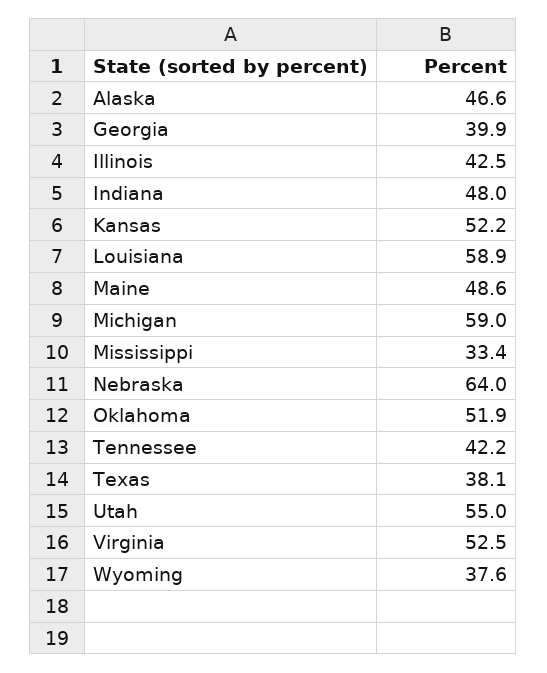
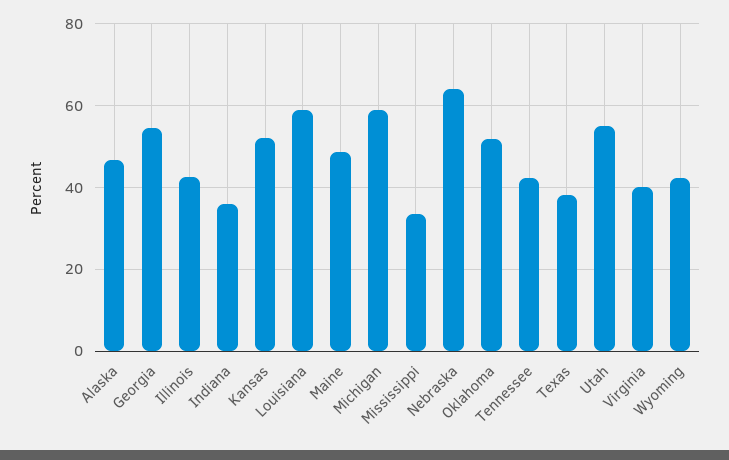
Georgia: 39.9 -> 54
Indiana: 48 -> 36
Virginia: 52.5 -> 40
Wyoming: 37.6 -> 42

